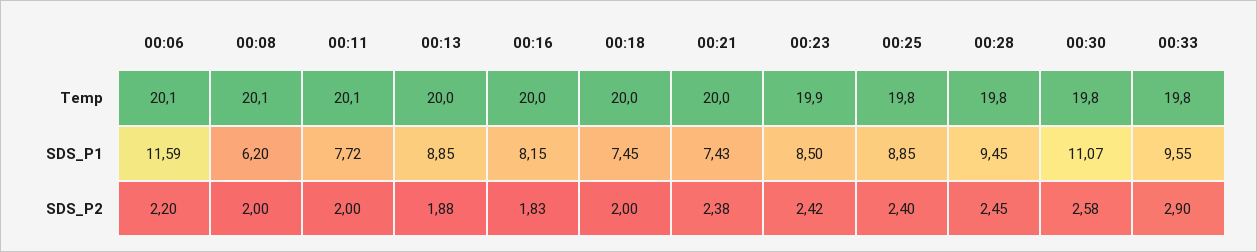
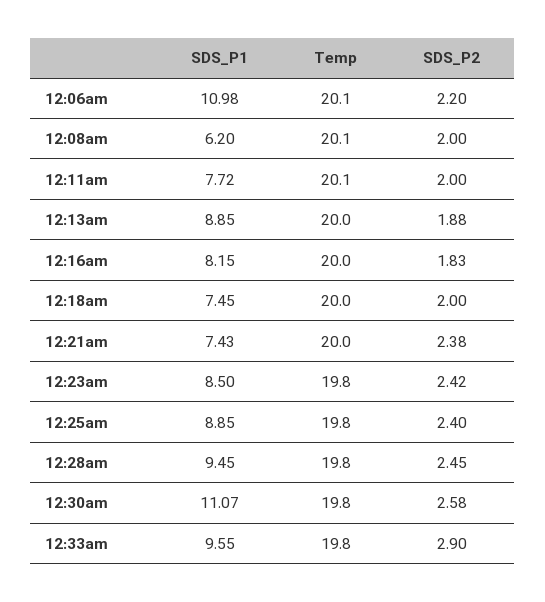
00:23, Temp: 19.9 -> 19.8
00:06, SDS_P1: 11.59 -> 10.98

